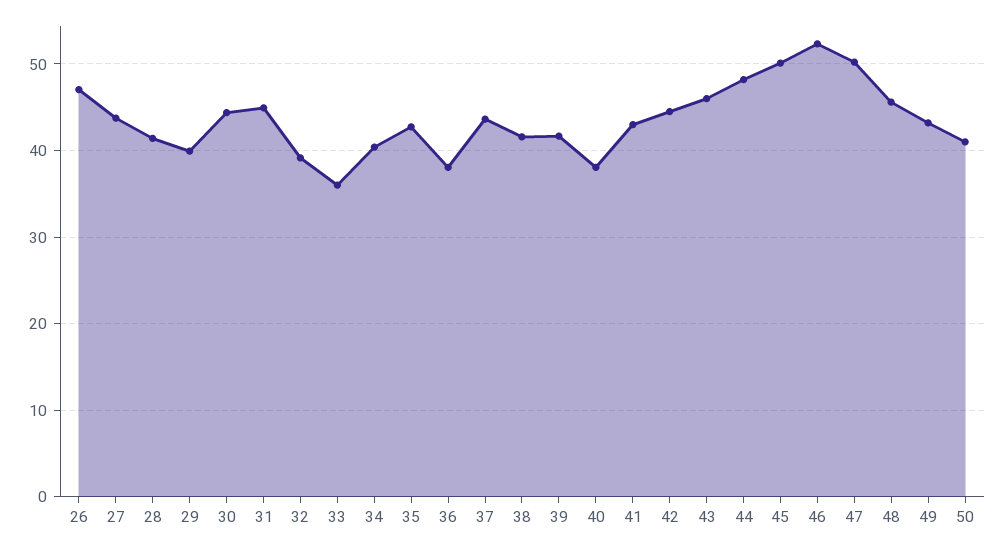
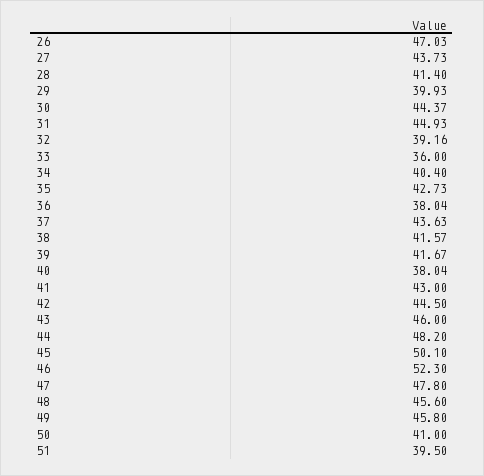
47: 50 -> 47.8
49: 43 -> 45.8
51: none -> 39.5

